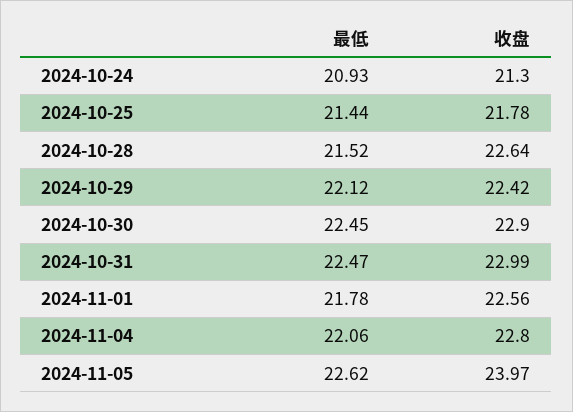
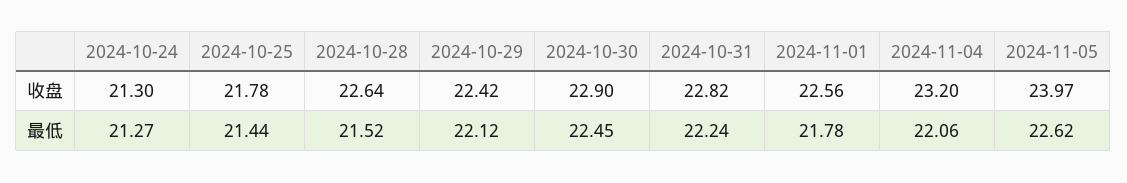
最低, 2024-10-24: 20.93 -> 21.27
最低, 2024-10-31: 22.47 -> 22.24
收盘, 2024-10-31: 22.99 -> 22.82
收盘, 2024-11-04: 22.8 -> 23.2

